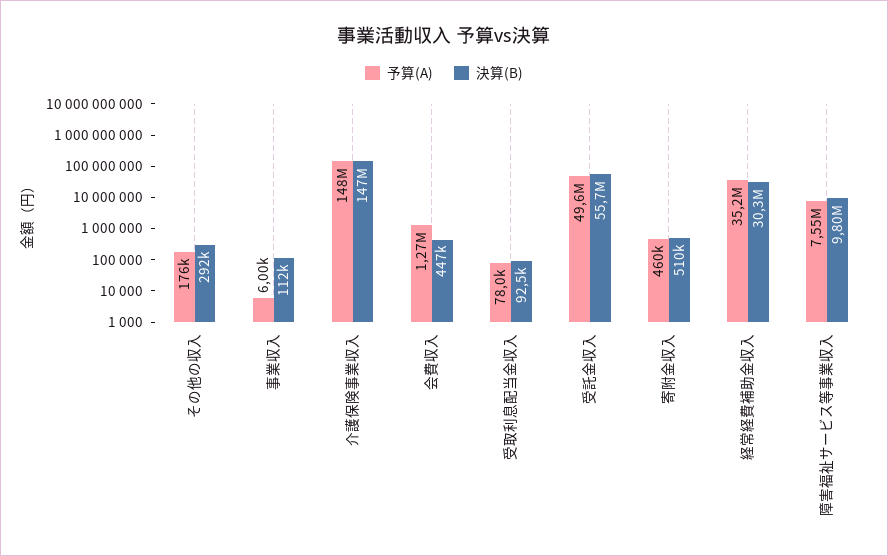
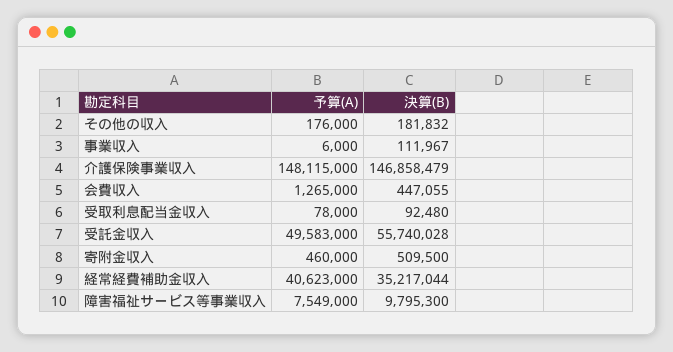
決算(B), その他の収入: 292000 -> 181832
予算(A), 経常経費補助金収入: 35200000 -> 40623000
決算(B), 経常経費補助金収入: 30300000 -> 35217044

